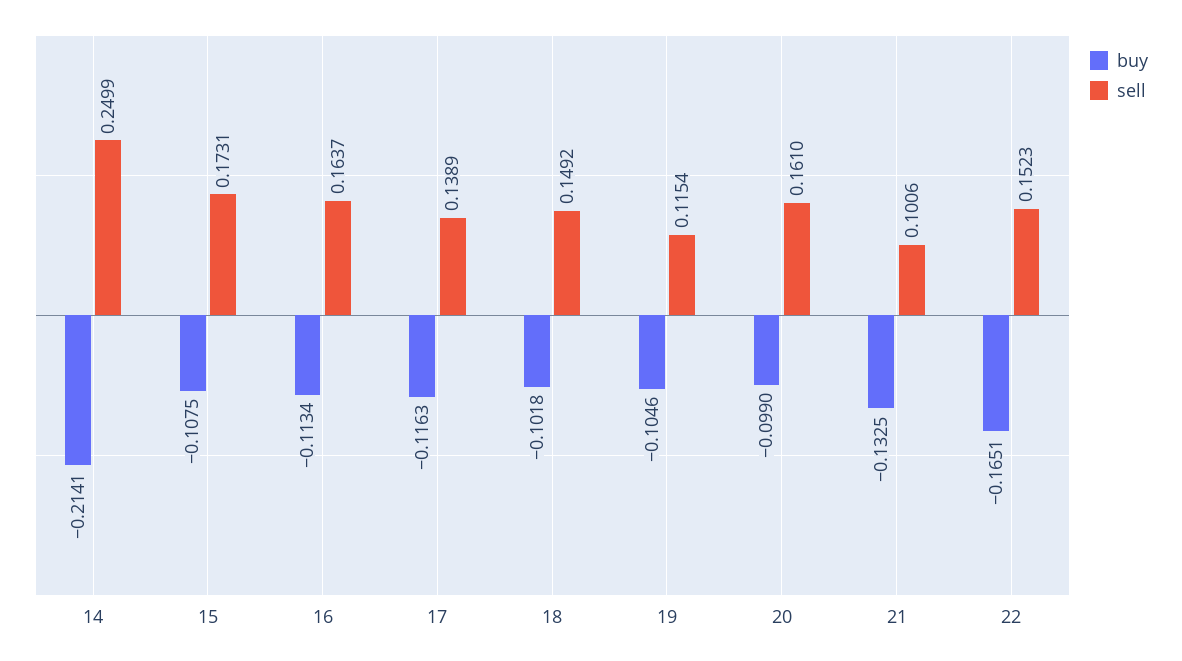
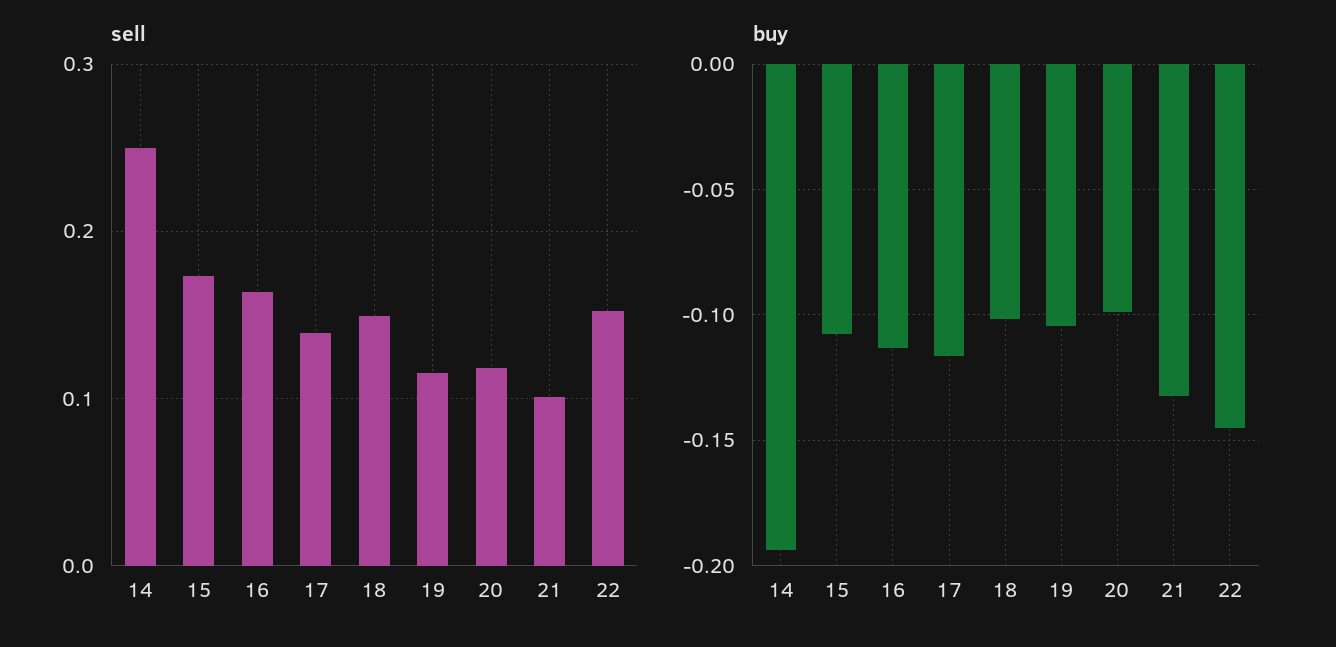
buy, 14: -0.2141 -> -0.195
sell, 20: 0.161 -> 0.12
buy, 22: -0.1651 -> -0.145

